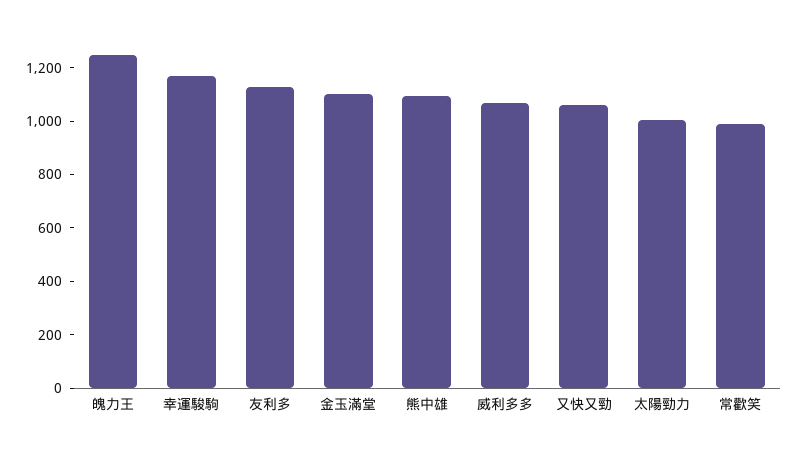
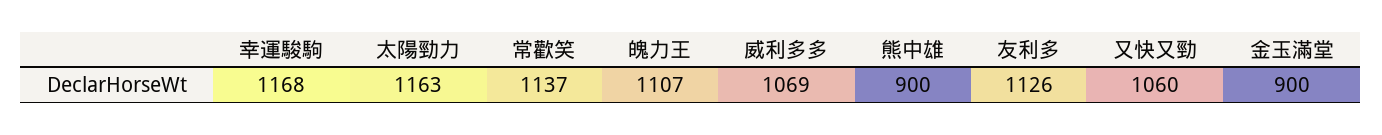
魄力王: 1250 -> 1107
金玉滿堂: 1100 -> 900
熊中雄: 1100 -> 900
太陽勁力: 1000 -> 1163
常歡笑: 1000 -> 1137

